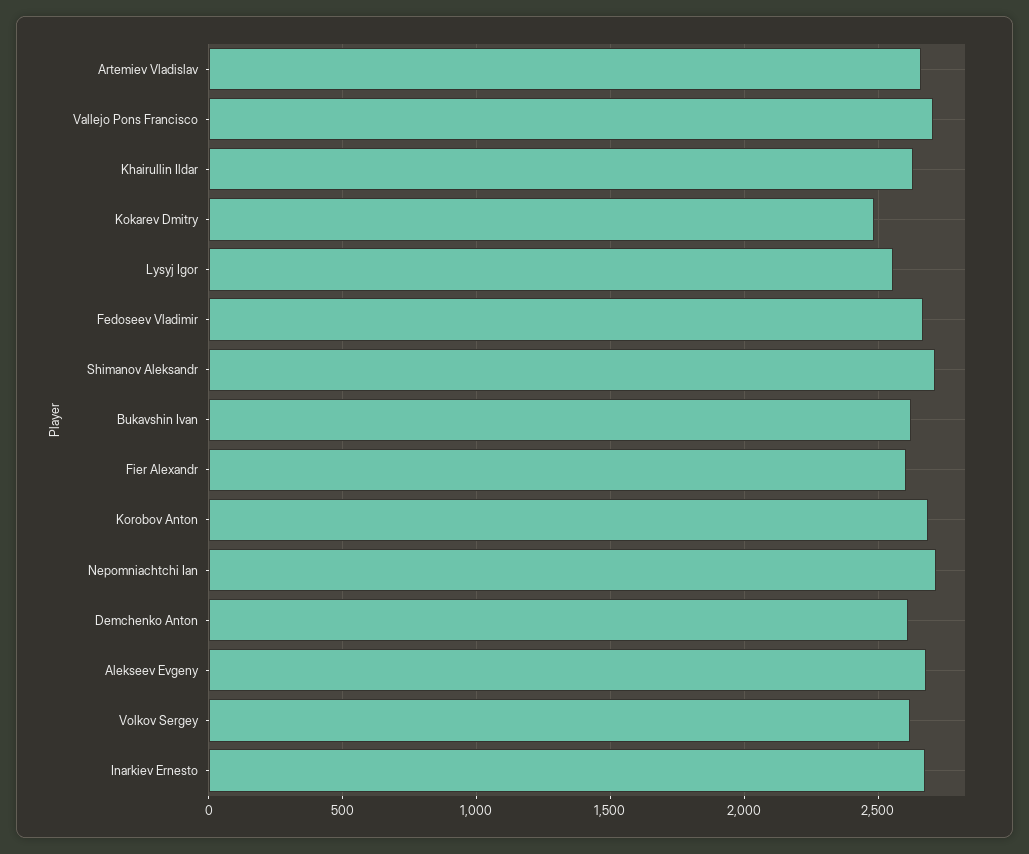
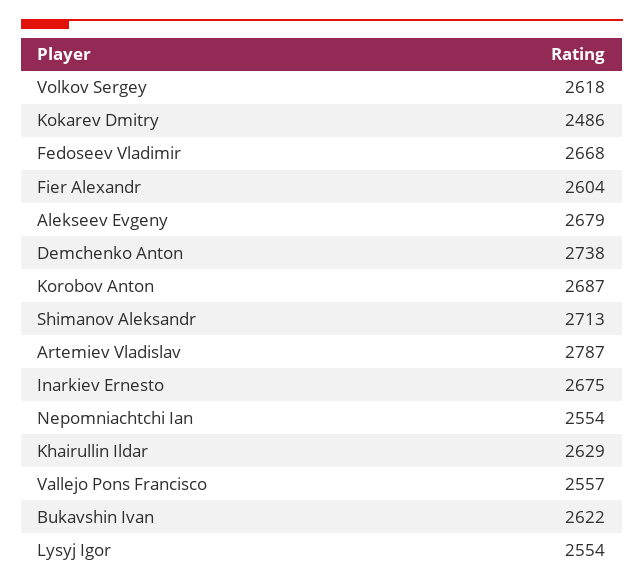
Artemiev Vladislav: 2650 -> 2787
Vallejo Pons Francisco: 2700 -> 2557
Nepomniachtchi Ian: 2700 -> 2554
Demchenko Anton: 2600 -> 2738

